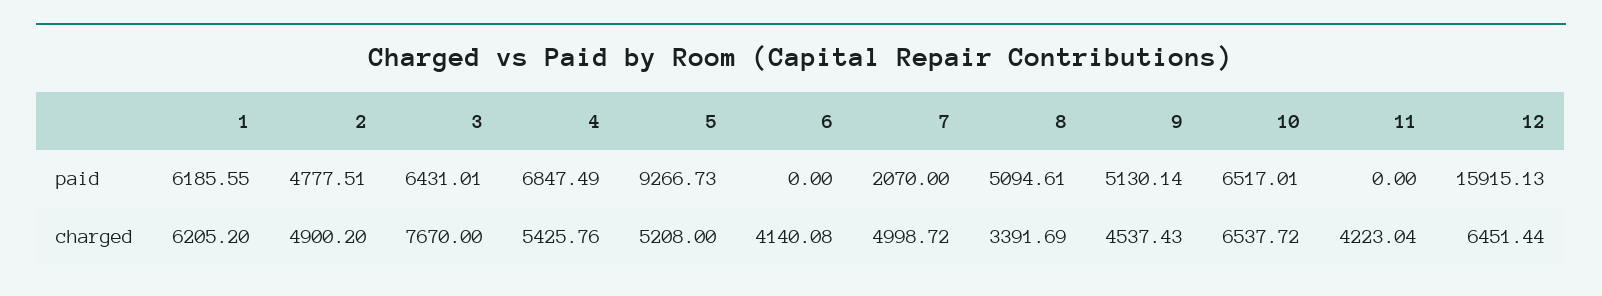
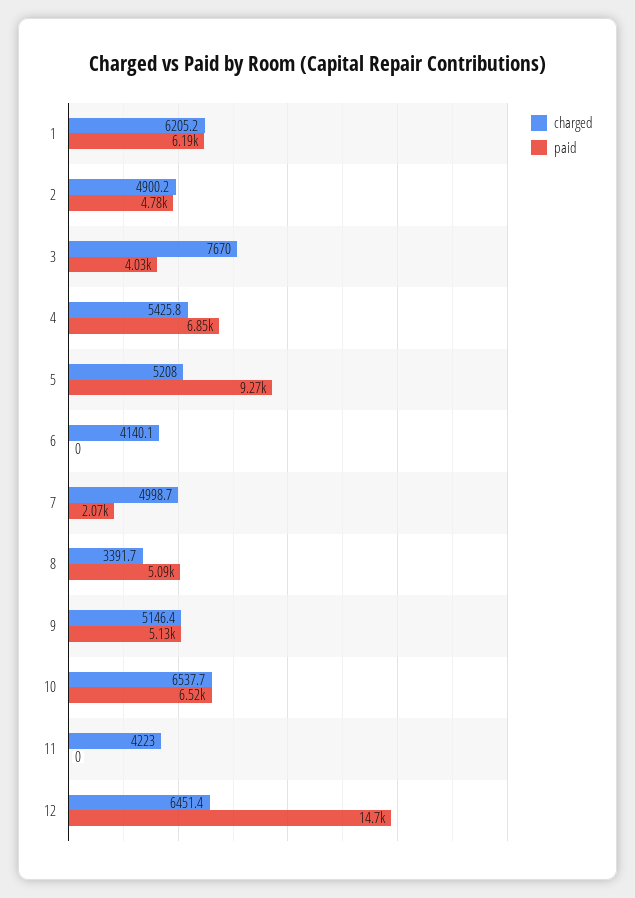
paid, 3: 6431.01 -> 4030
paid, 12: 15915.13 -> 14700
charged, 9: 4537.43 -> 5146.4

